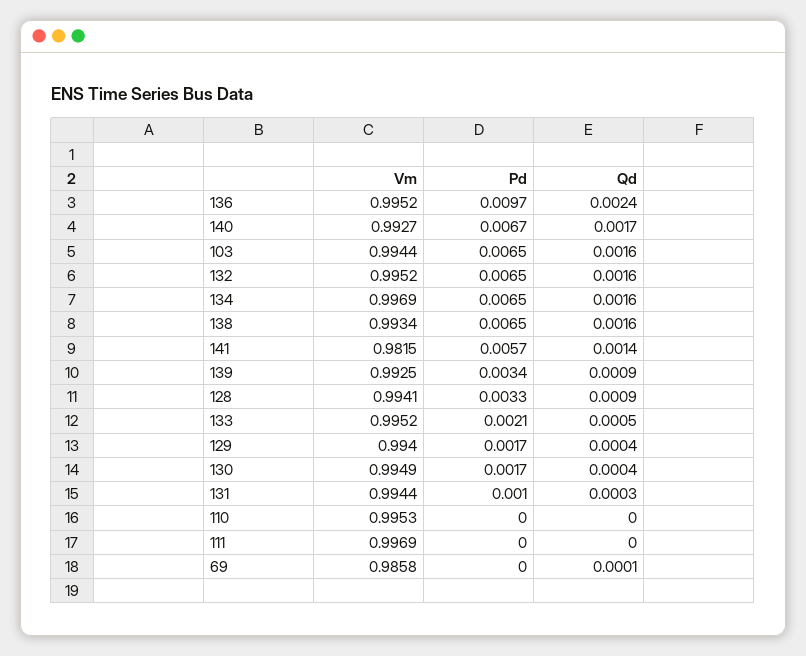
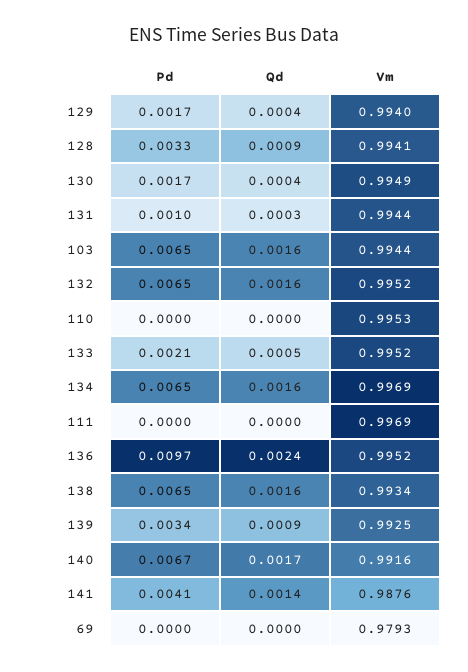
Vm, 140: 0.9927 -> 0.9916
Vm, 141: 0.9815 -> 0.9876
Pd, 141: 0.0057 -> 0.0041
Vm, 69: 0.9858 -> 0.9793
Qd, 69: 0.0001 -> 0

